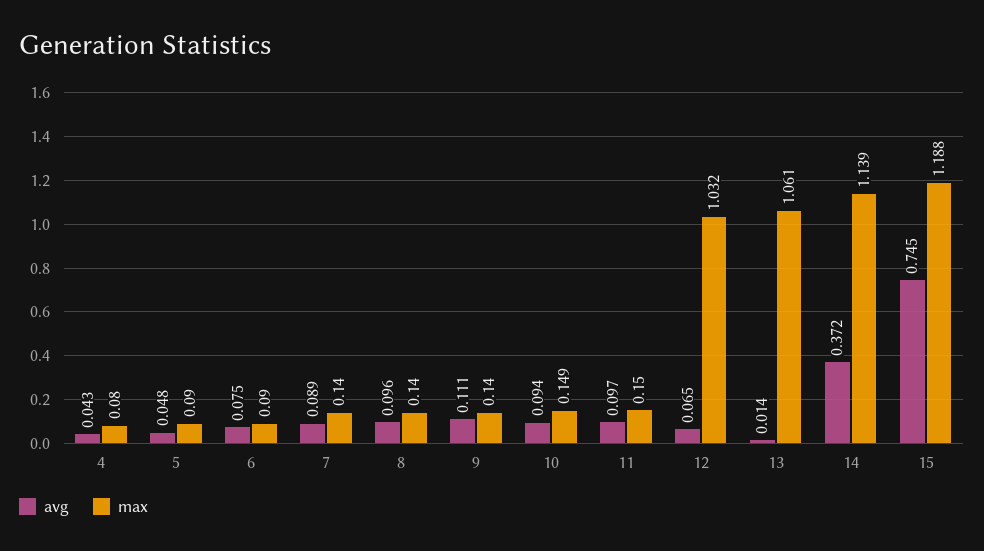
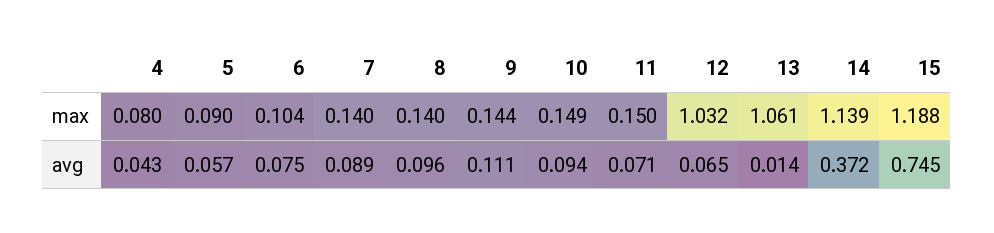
avg, 5: 0.048 -> 0.057
max, 6: 0.09 -> 0.104
max, 9: 0.14 -> 0.144
avg, 11: 0.097 -> 0.071

